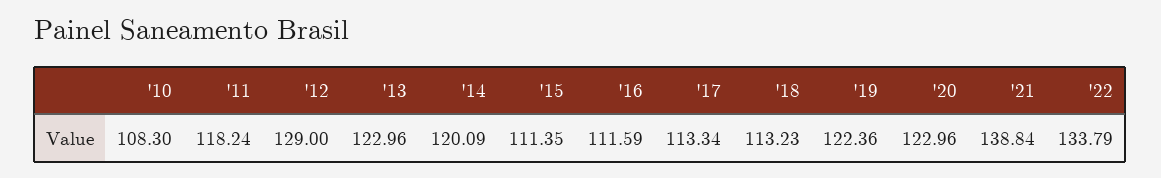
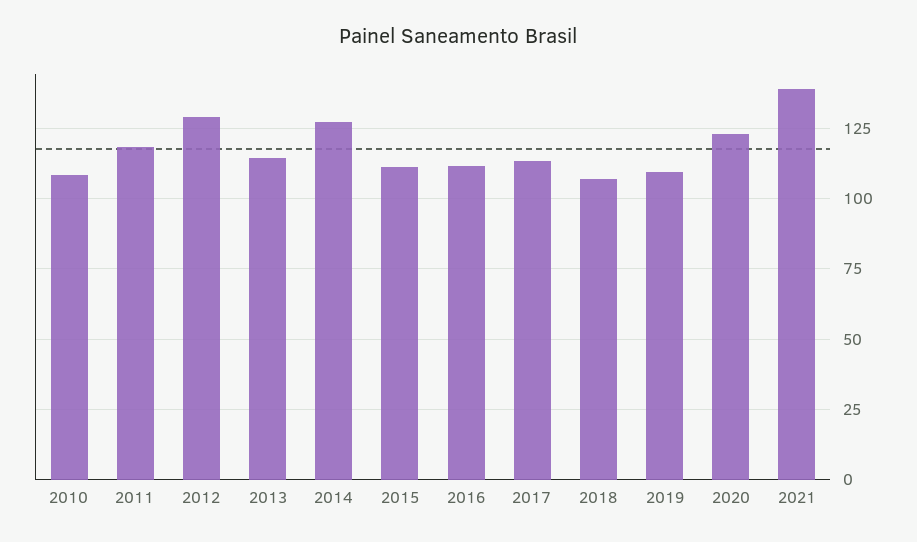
'13: 122.96 -> 115
'14: 120.09 -> 127.5
'18: 113.23 -> 107.5
'19: 122.36 -> 110
'22: 133.79 -> none

